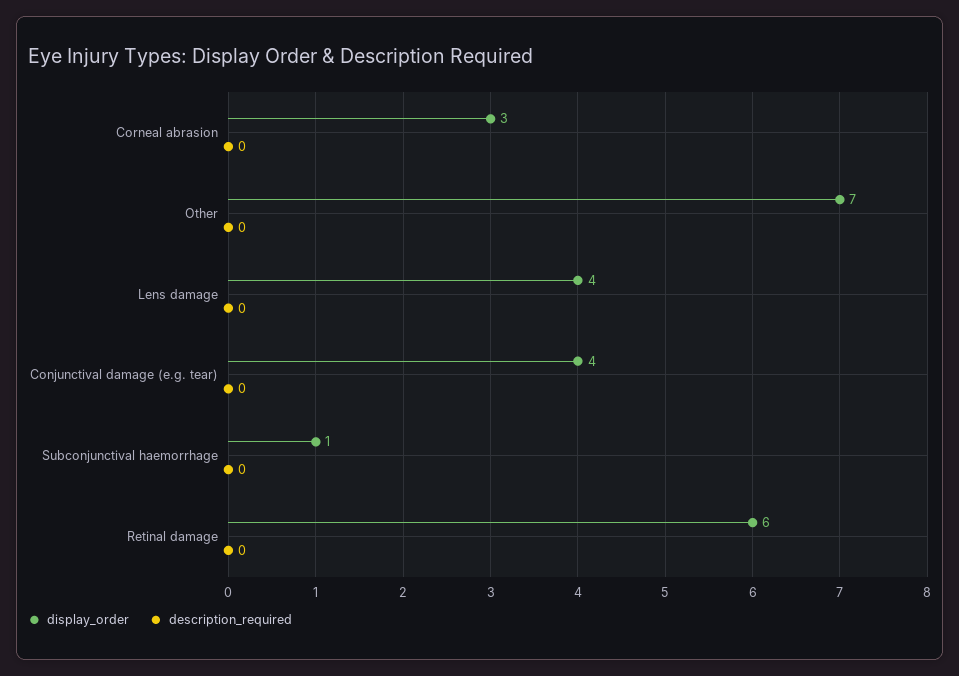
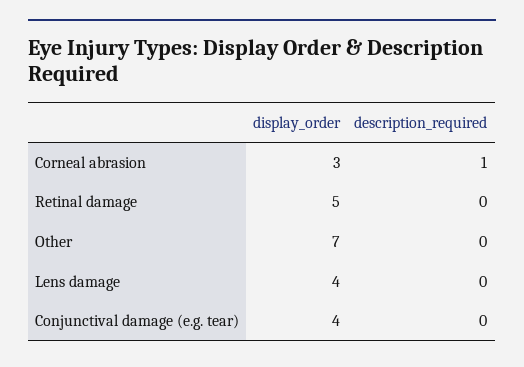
description_required, Corneal abrasion: 0 -> 1
display_order, Subconjunctival haemorrhage: 1 -> none
description_required, Subconjunctival haemorrhage: 0 -> none
display_order, Retinal damage: 6 -> 5

